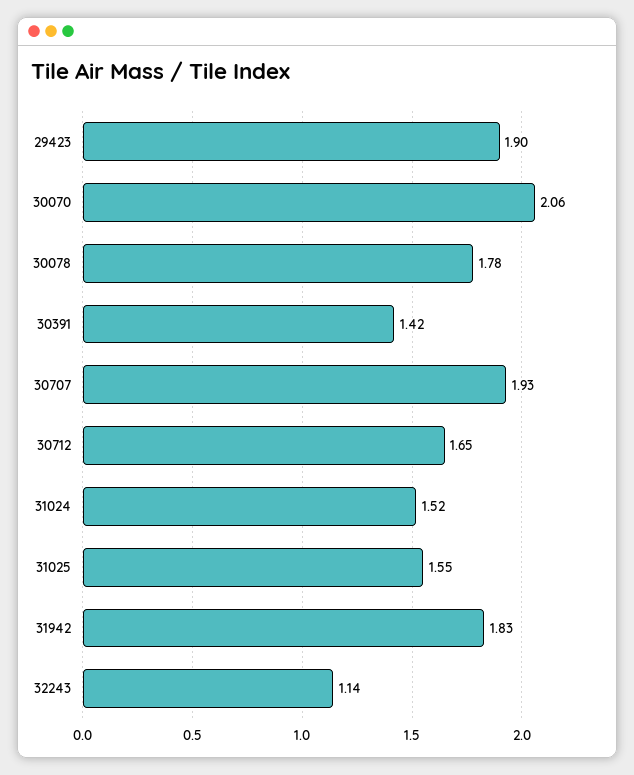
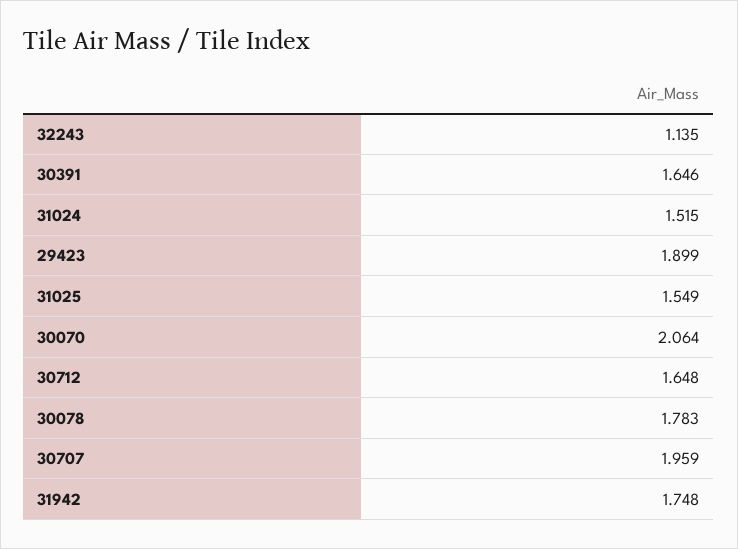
30391: 1.42 -> 1.646
30707: 1.93 -> 1.959
31942: 1.83 -> 1.748

